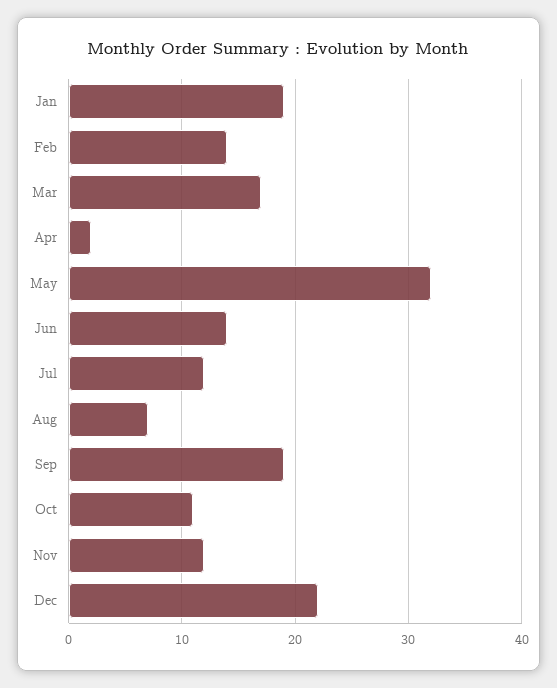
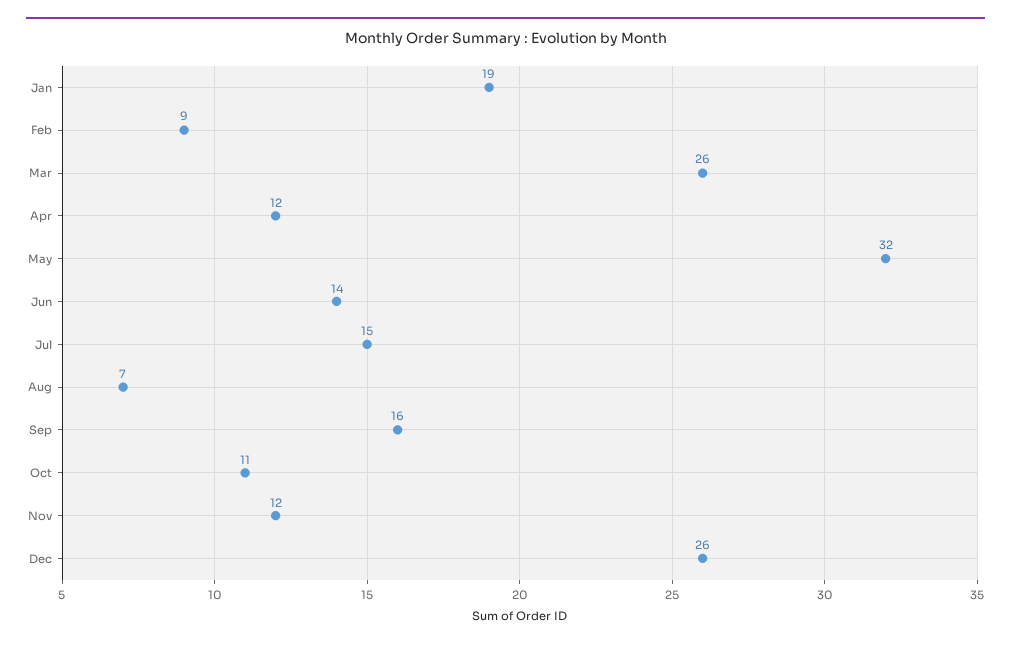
Feb: 14 -> 9
Mar: 17 -> 26
Apr: 2 -> 12
Jul: 12 -> 15
Sep: 19 -> 16
Dec: 22 -> 26

